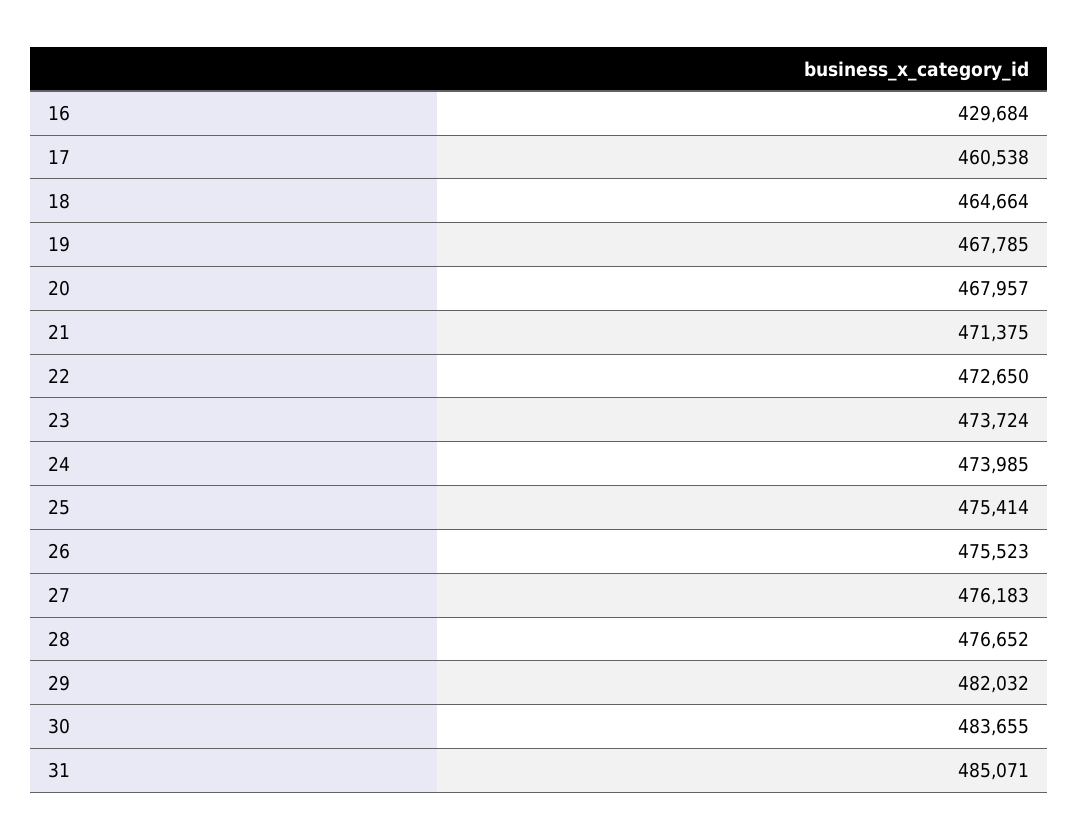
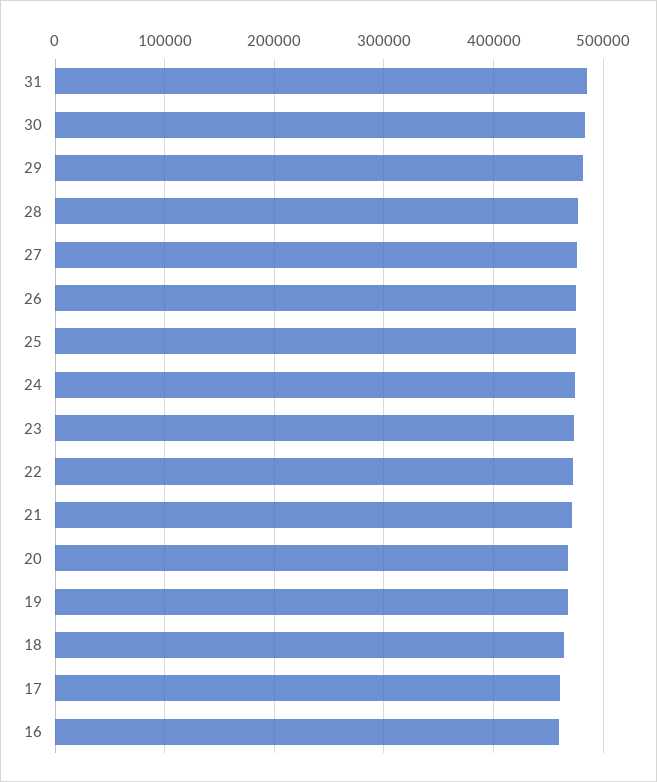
16: 429684 -> 460000

